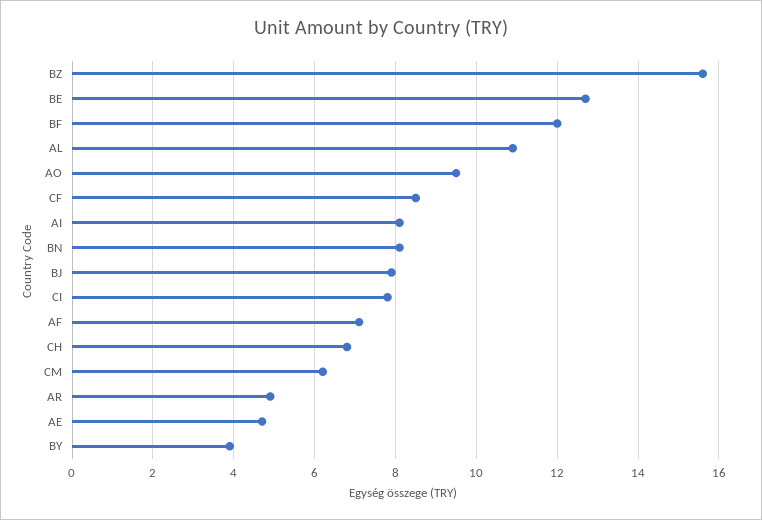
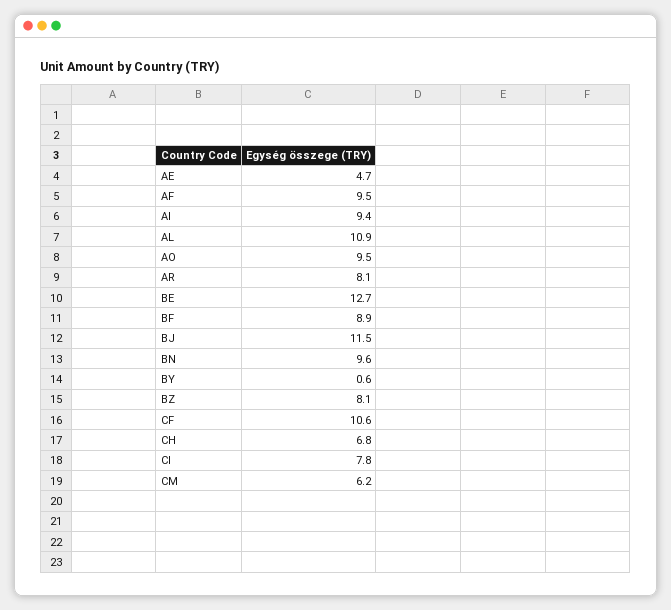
BZ: 15.5 -> 8.1
BF: 12 -> 8.9
CF: 8.5 -> 10.6
AI: 8 -> 9.4
BN: 8 -> 9.6
BJ: 8 -> 11.5
AF: 7 -> 9.5
AR: 5 -> 8.1
BY: 4 -> 0.6

